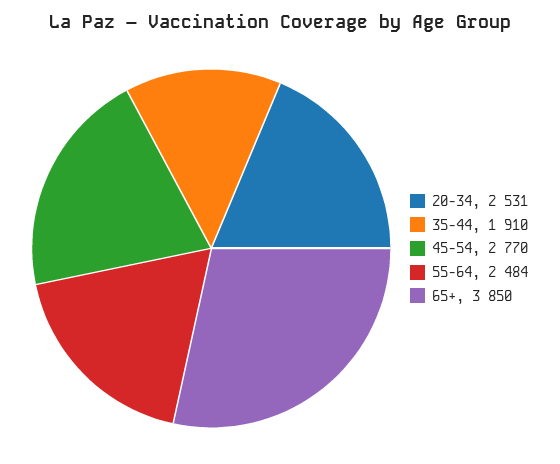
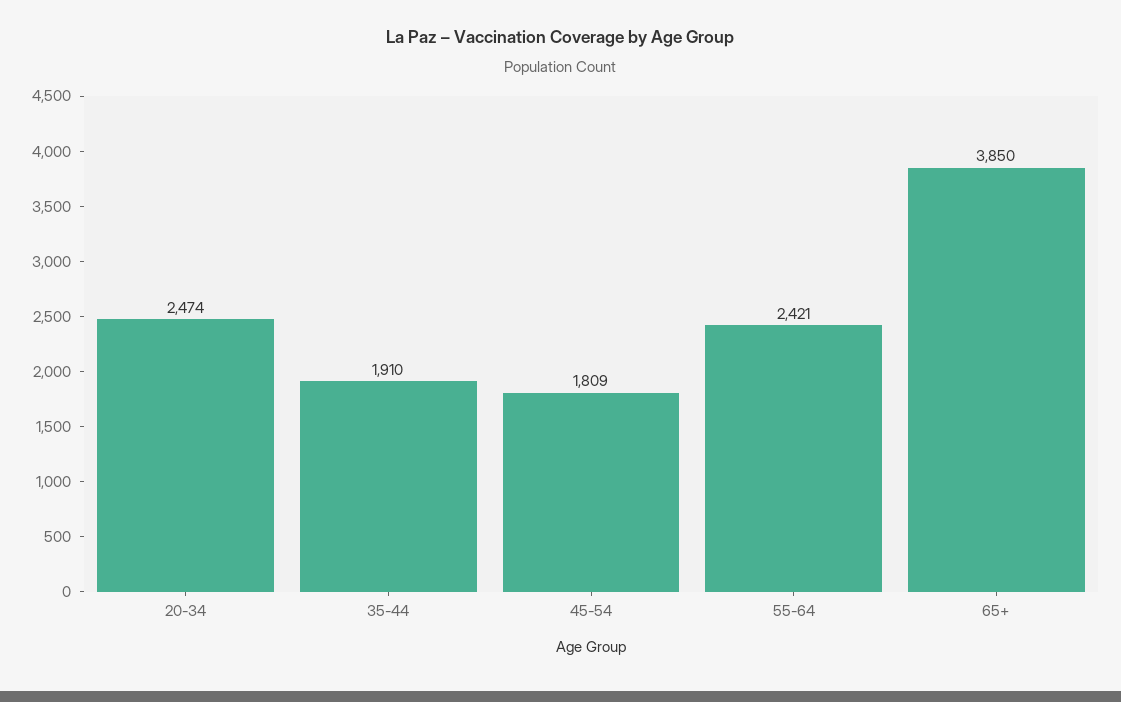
20-34: 2531 -> 2474
45-54: 2770 -> 1809
55-64: 2484 -> 2421

